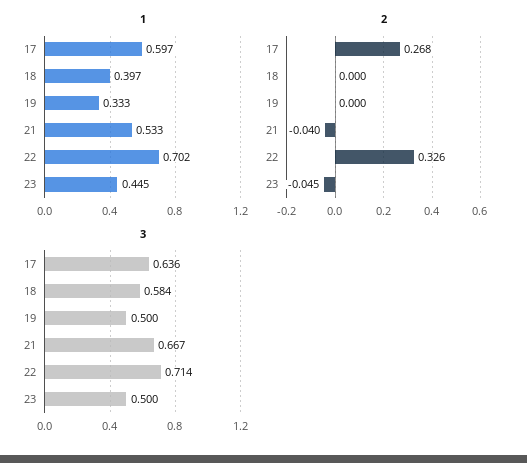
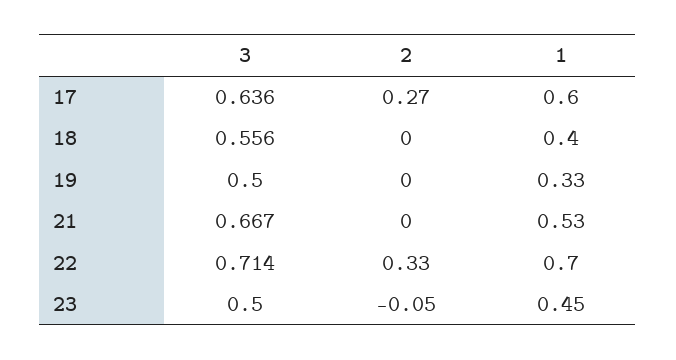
2, 21: -0.04 -> 0
3, 18: 0.584 -> 0.556

